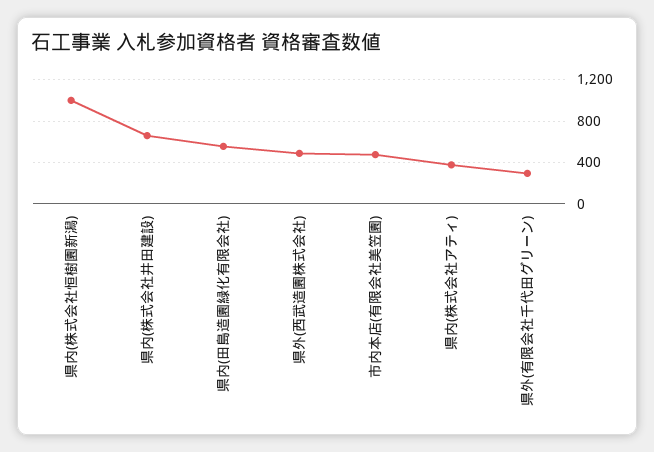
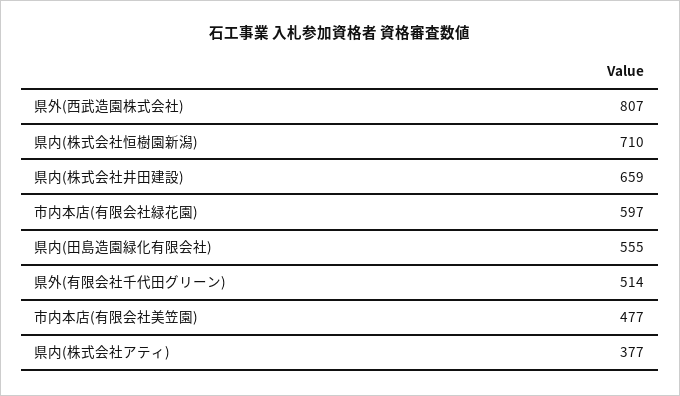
県内(株式会社恒樹園新潟): 1000 -> 710
県外(西武造園株式会社): 500 -> 807
県外(有限会社千代田グリーン): 300 -> 514
市内本店(有限会社緑花園): none -> 597

